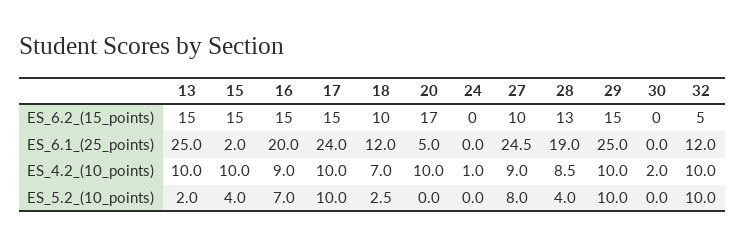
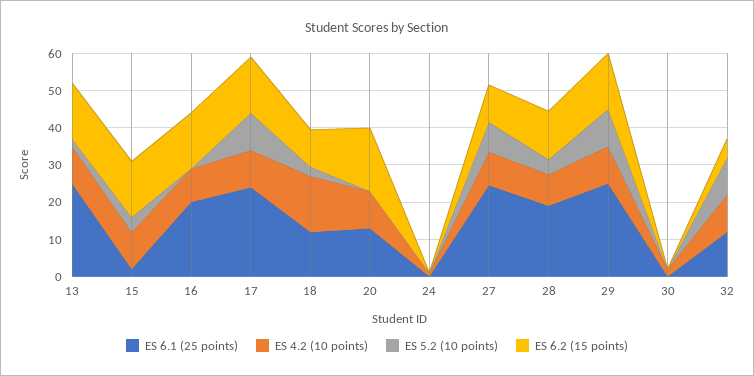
ES_6.1_(25_points), 20: 5 -> 12.5
ES_4.2_(10_points), 18: 7 -> 15
ES_5.2_(10_points), 16: 7 -> 0

